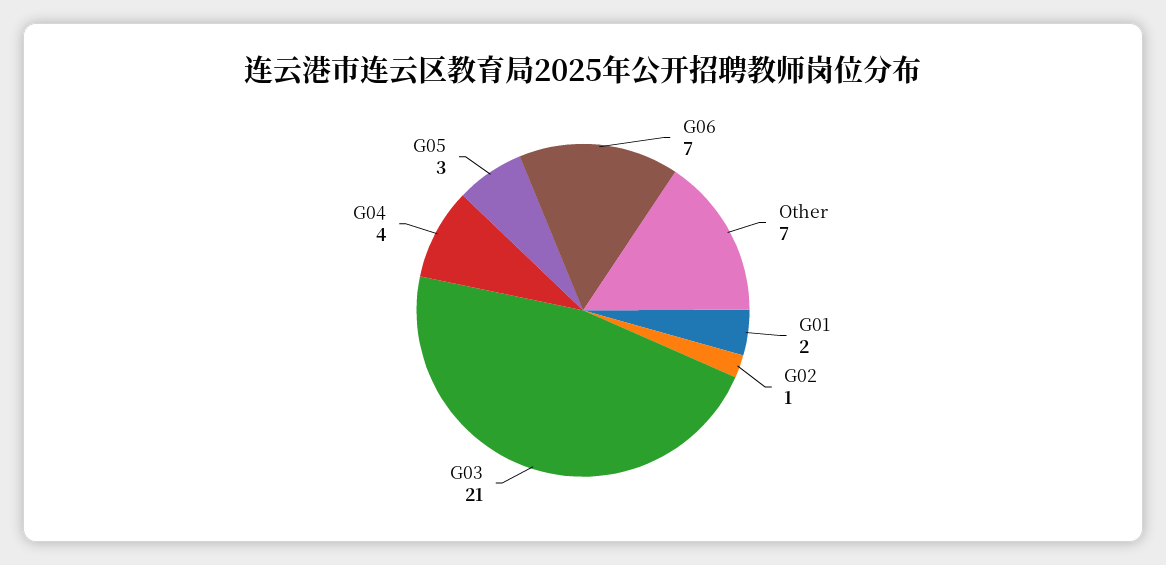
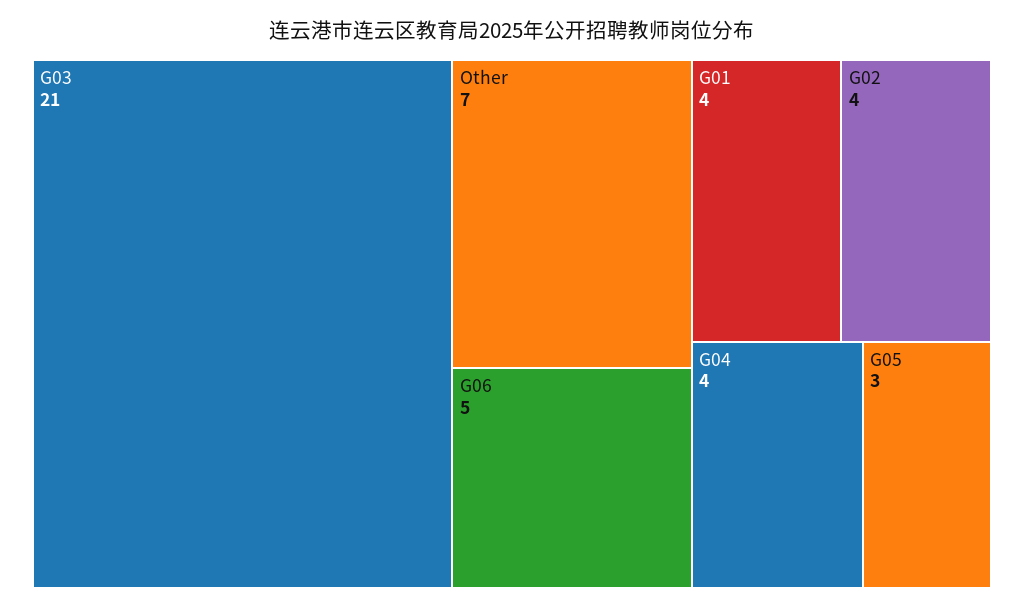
G06: 7 -> 5
G01: 2 -> 4
G02: 1 -> 4

